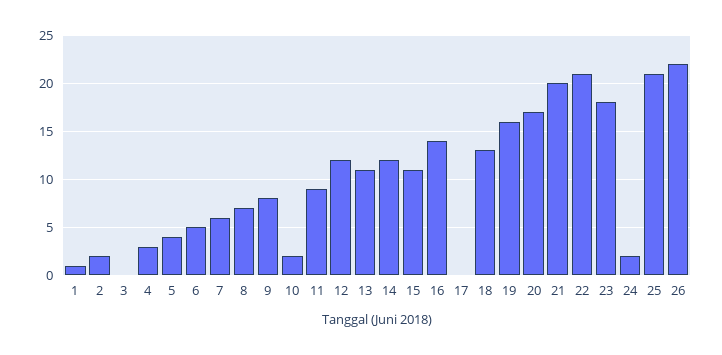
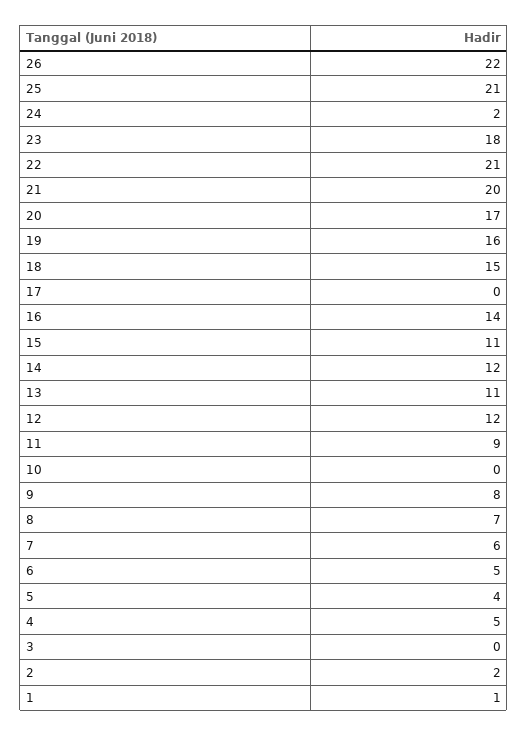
4: 3 -> 5
10: 2 -> 0
18: 13 -> 15

